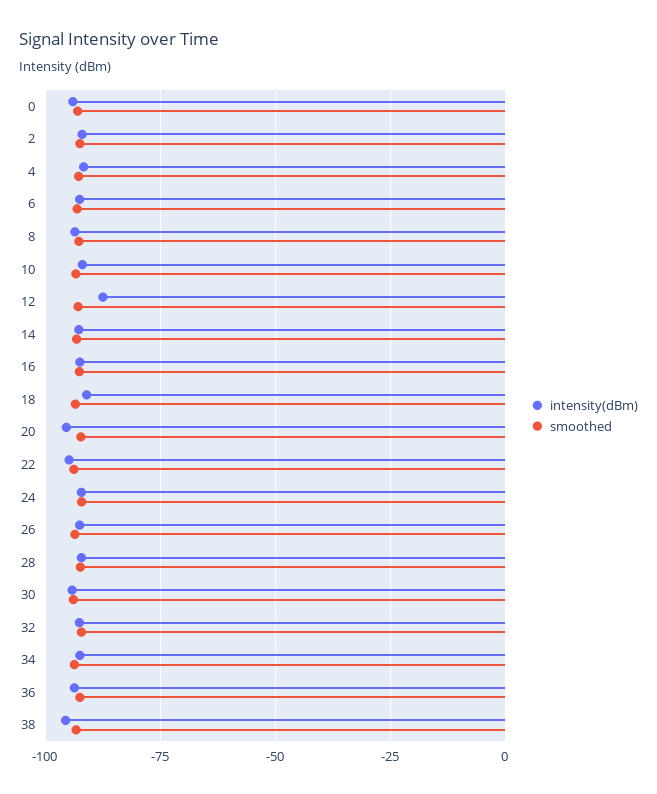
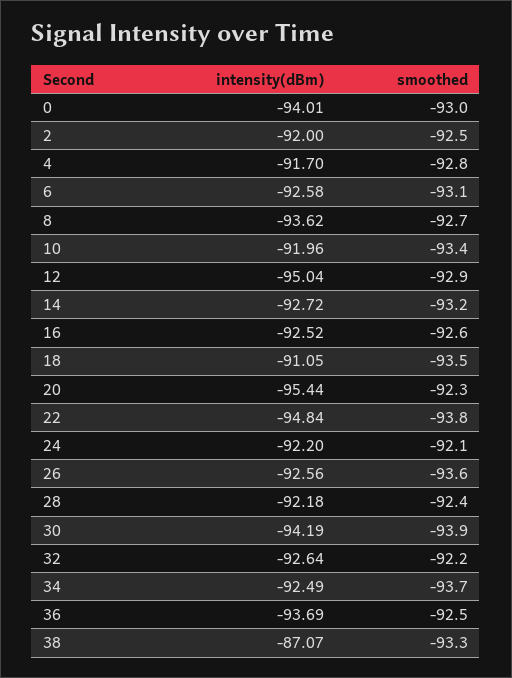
intensity(dBm), 12: -87.5 -> -95.04
intensity(dBm), 38: -95 -> -87.07

